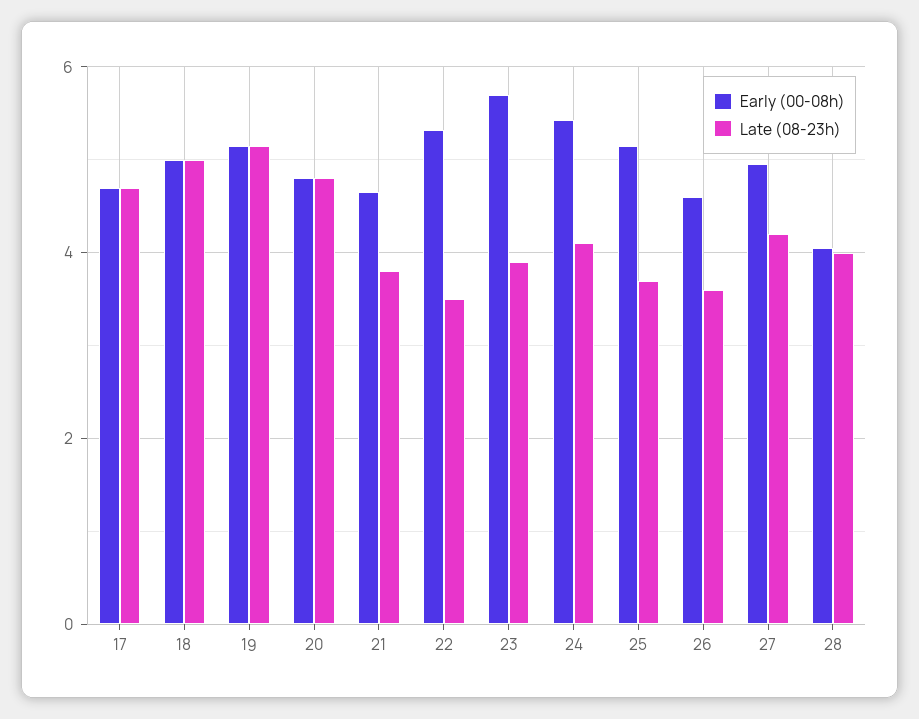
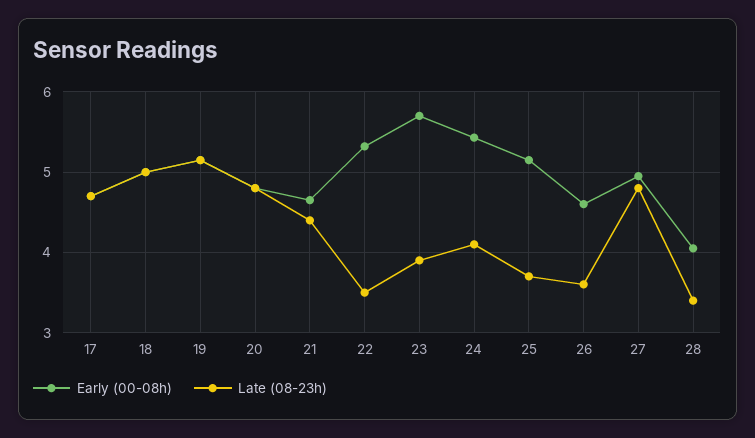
Late (08-23h), 21: 3.8 -> 4.4
Late (08-23h), 27: 4.2 -> 4.8
Late (08-23h), 28: 4 -> 3.4

